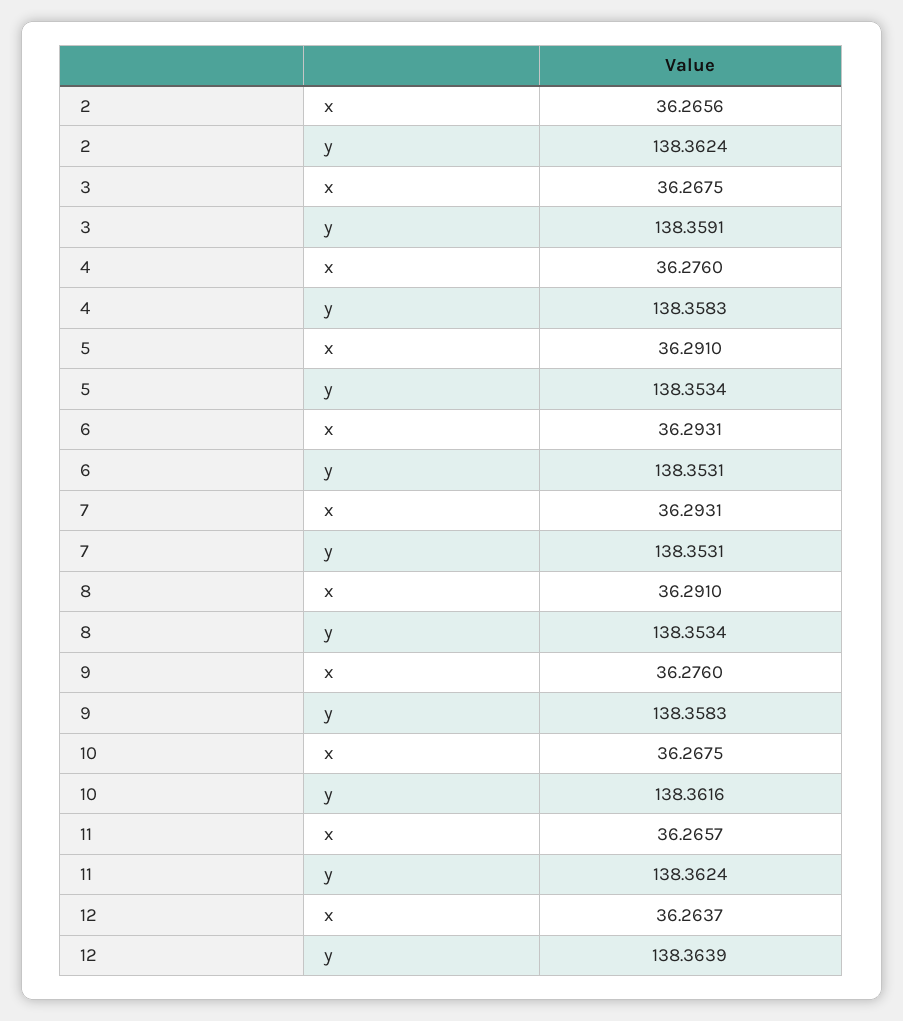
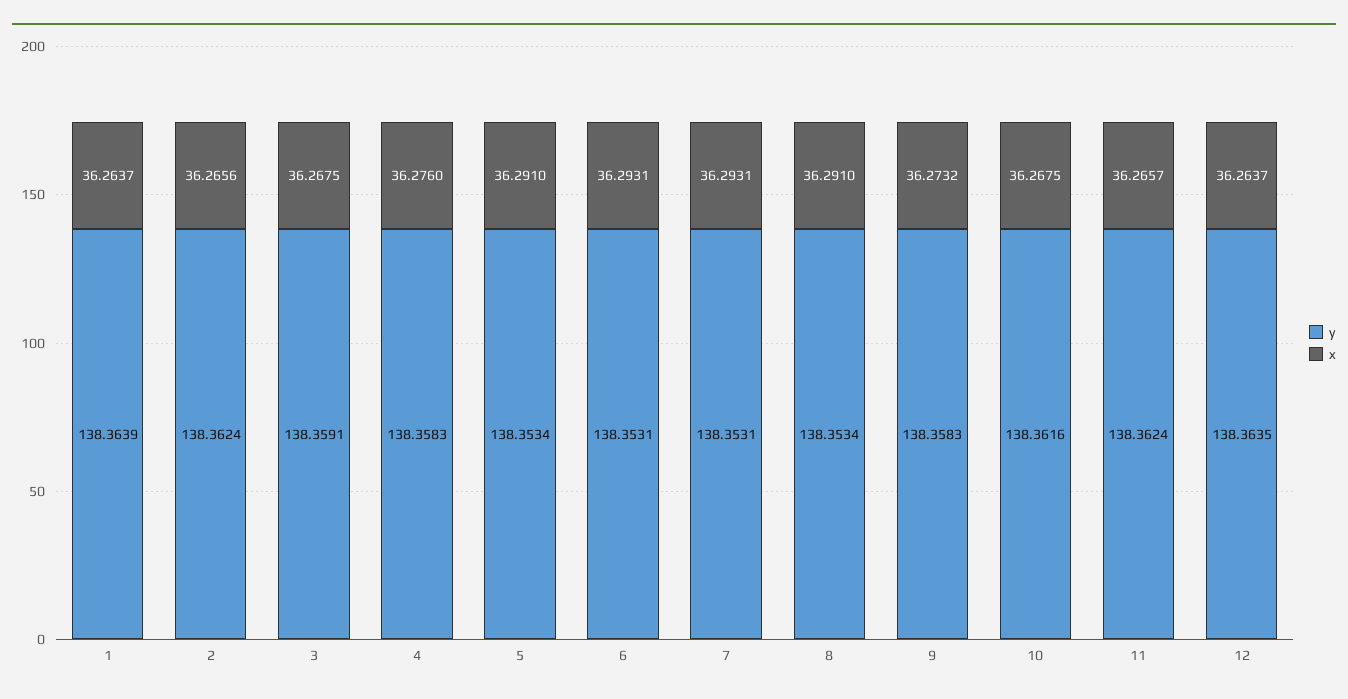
x, 9: 36.276 -> 36.2732
y, 12: 138.3639 -> 138.3635
y, 1: none -> 138.3639
x, 1: none -> 36.2637

